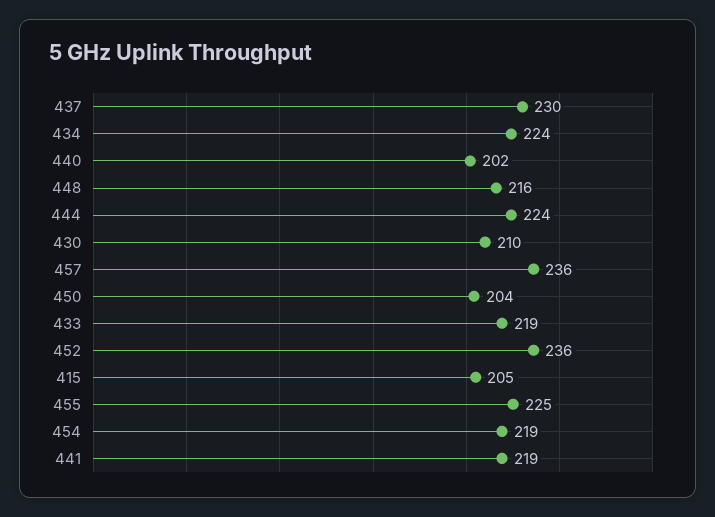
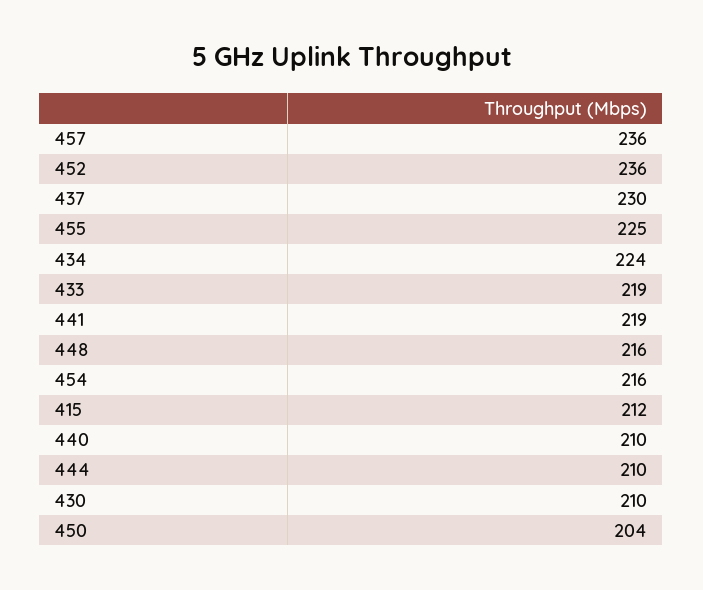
440: 202 -> 210
444: 224 -> 210
415: 205 -> 212
454: 219 -> 216

